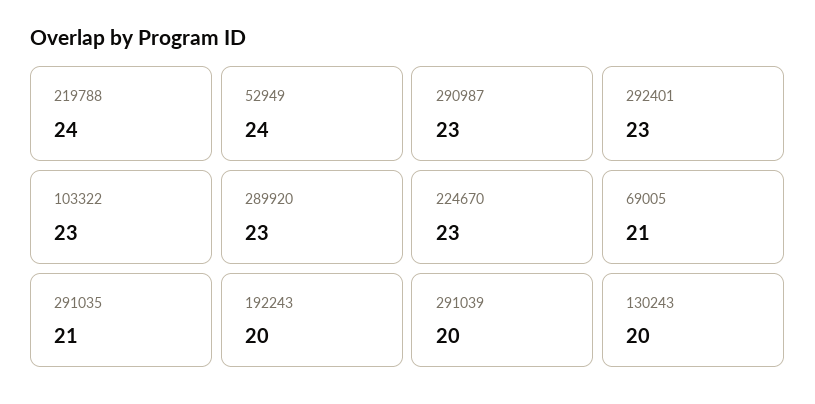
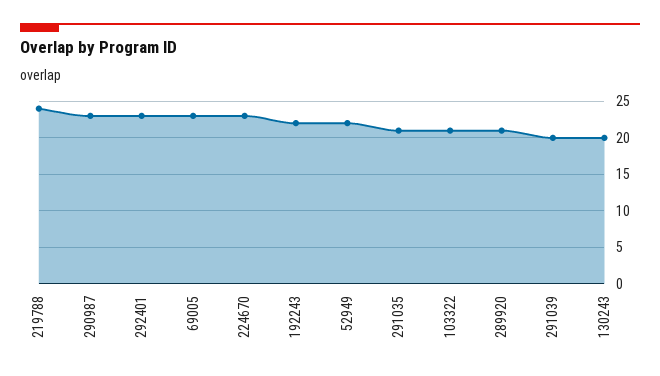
52949: 24 -> 22
103322: 23 -> 21
289920: 23 -> 21
69005: 21 -> 23
192243: 20 -> 22

